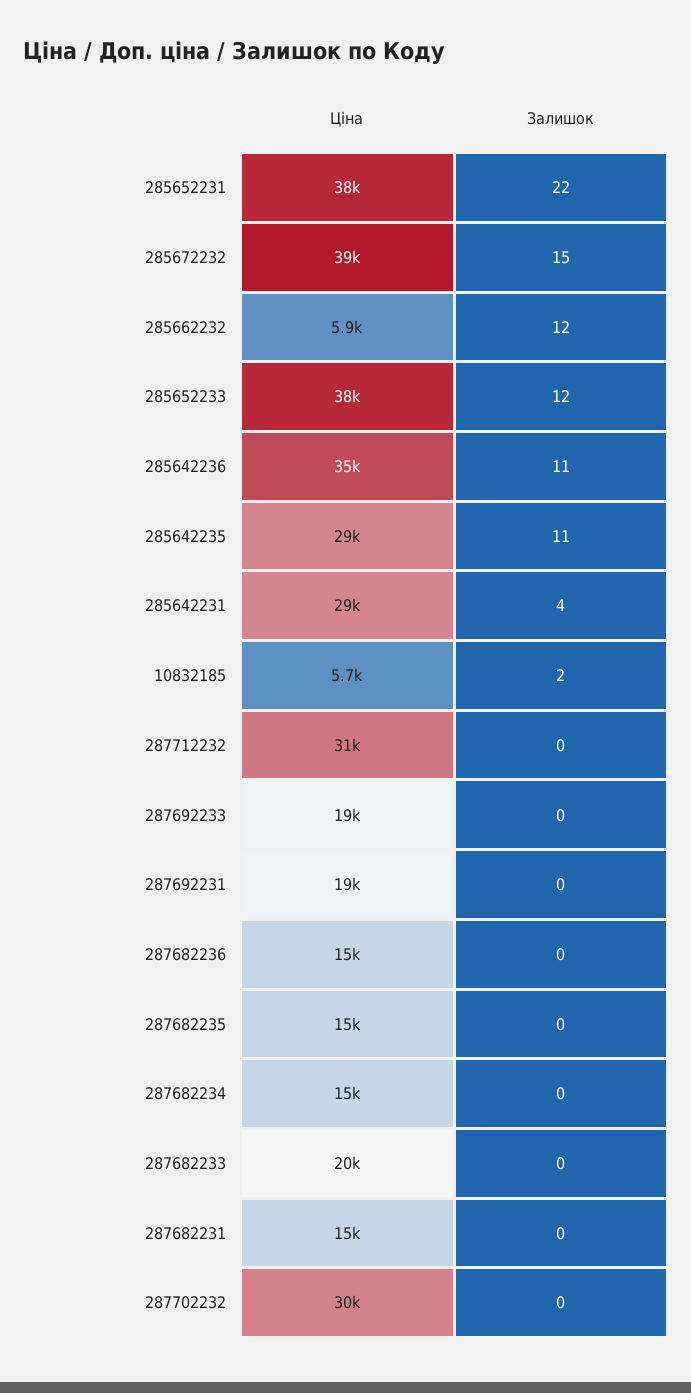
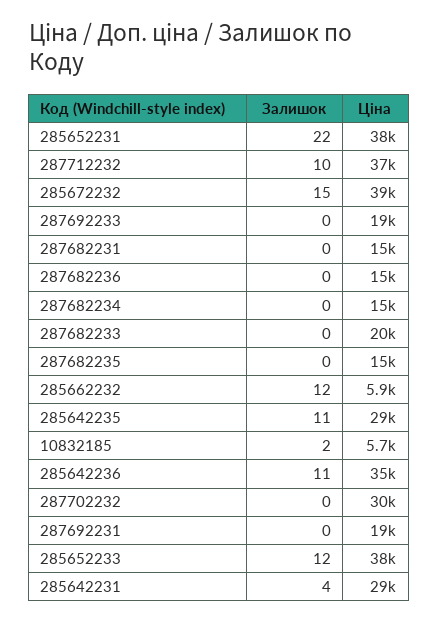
Ціна, 287712232: 31000 -> 37000
Залишок, 287712232: 0 -> 10

